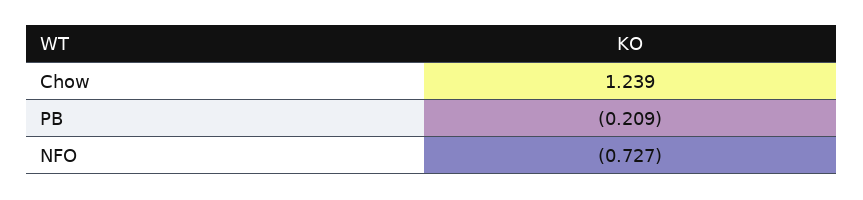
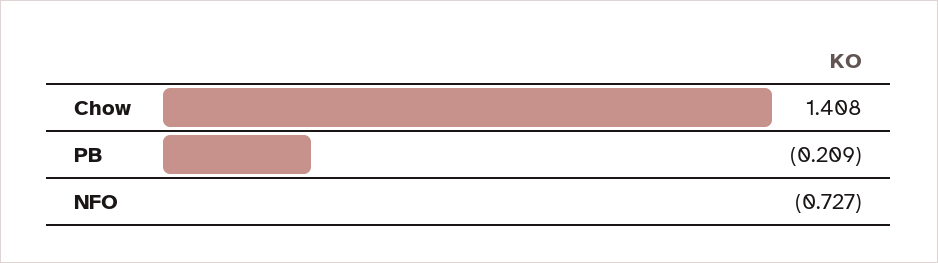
Chow: 1.239 -> 1.408

